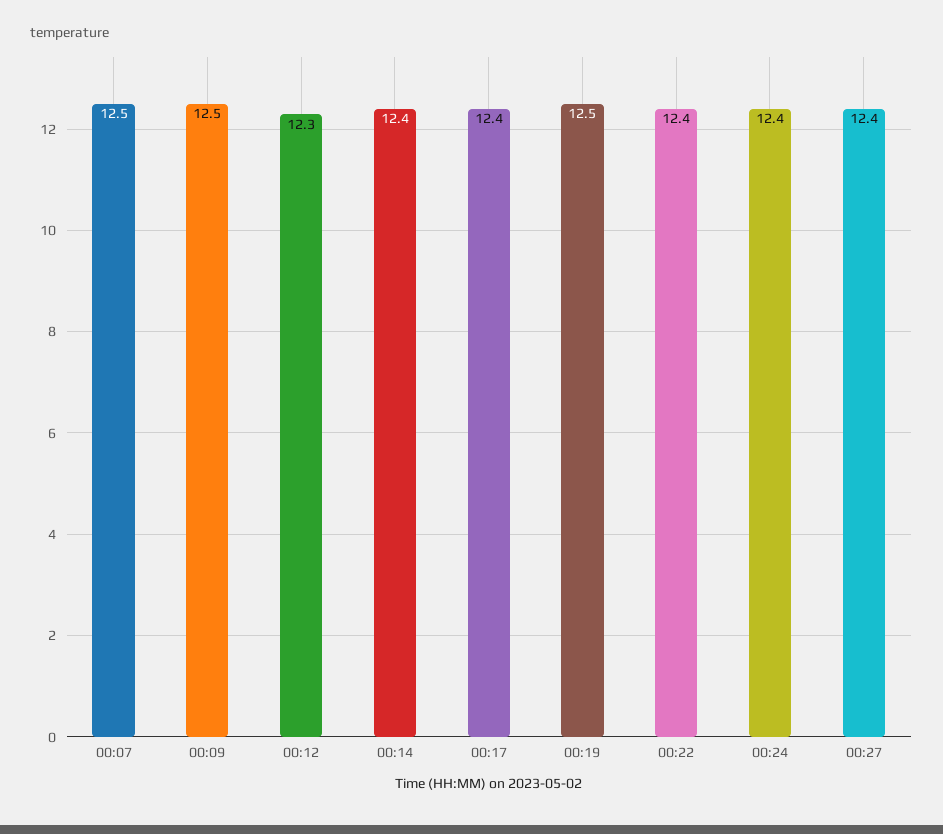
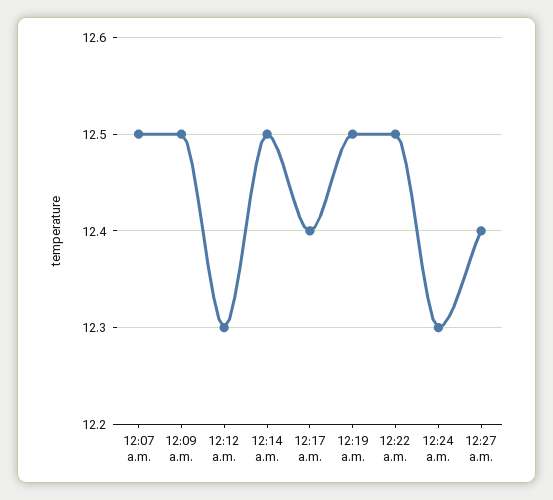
00:14: 12.4 -> 12.5
00:22: 12.4 -> 12.5
00:24: 12.4 -> 12.3

